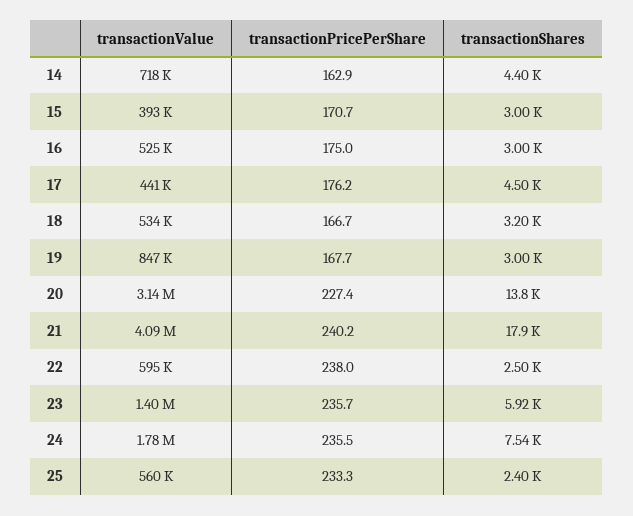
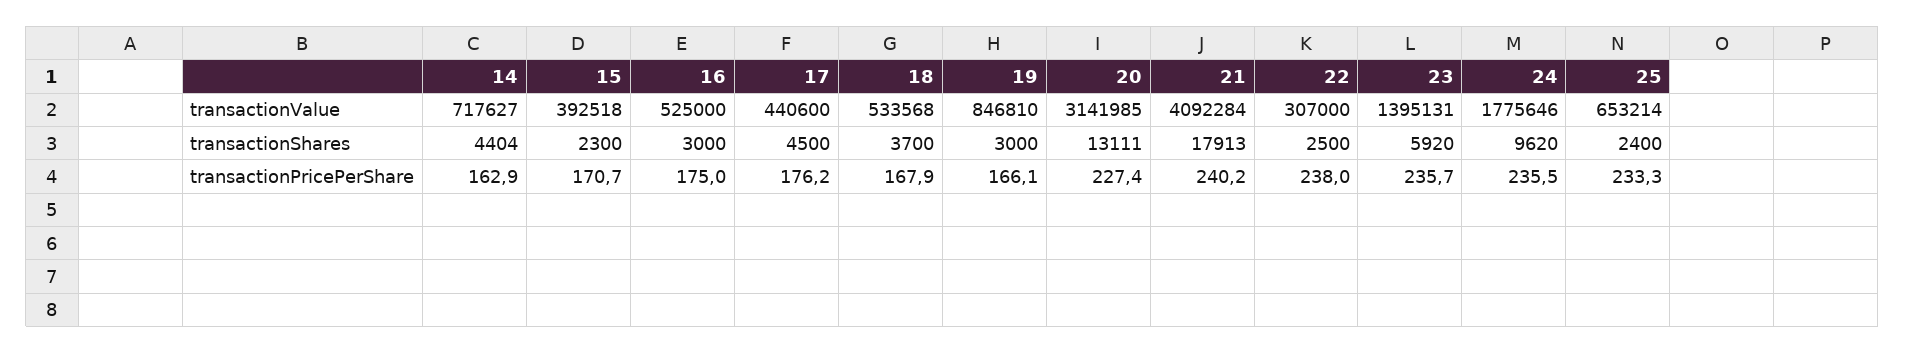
transactionShares, 15: 3000 -> 2300
transactionPricePerShare, 18: 166.7 -> 167.9
transactionShares, 18: 3200 -> 3700
transactionPricePerShare, 19: 167.7 -> 166.1
transactionShares, 20: 13800 -> 13111
transactionValue, 22: 595000 -> 307000
transactionShares, 24: 7540 -> 9620
transactionValue, 25: 560000 -> 653214

